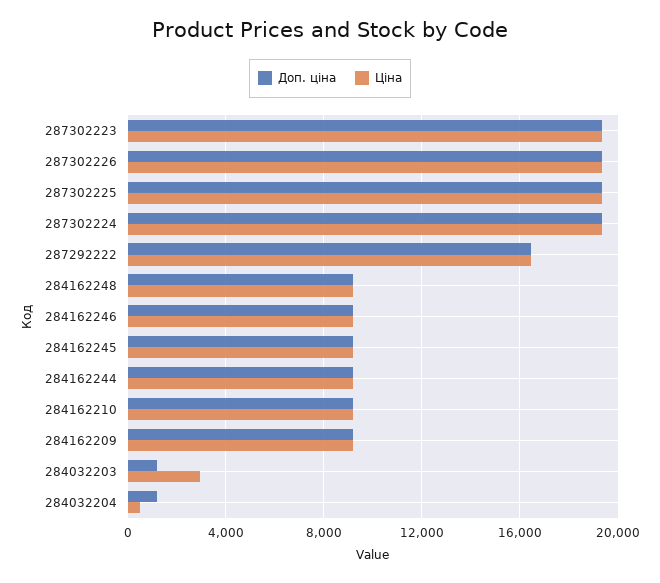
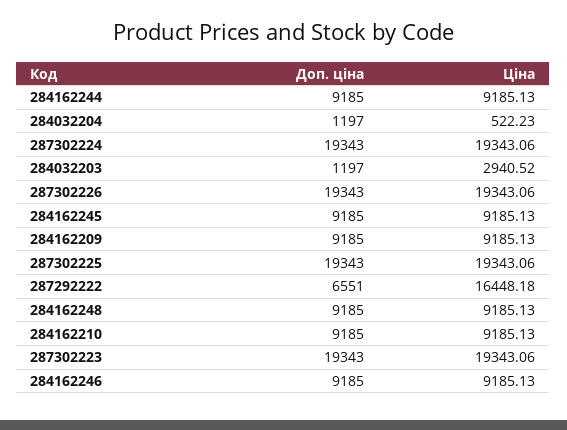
Доп. ціна, 287292222: 16500 -> 6551

